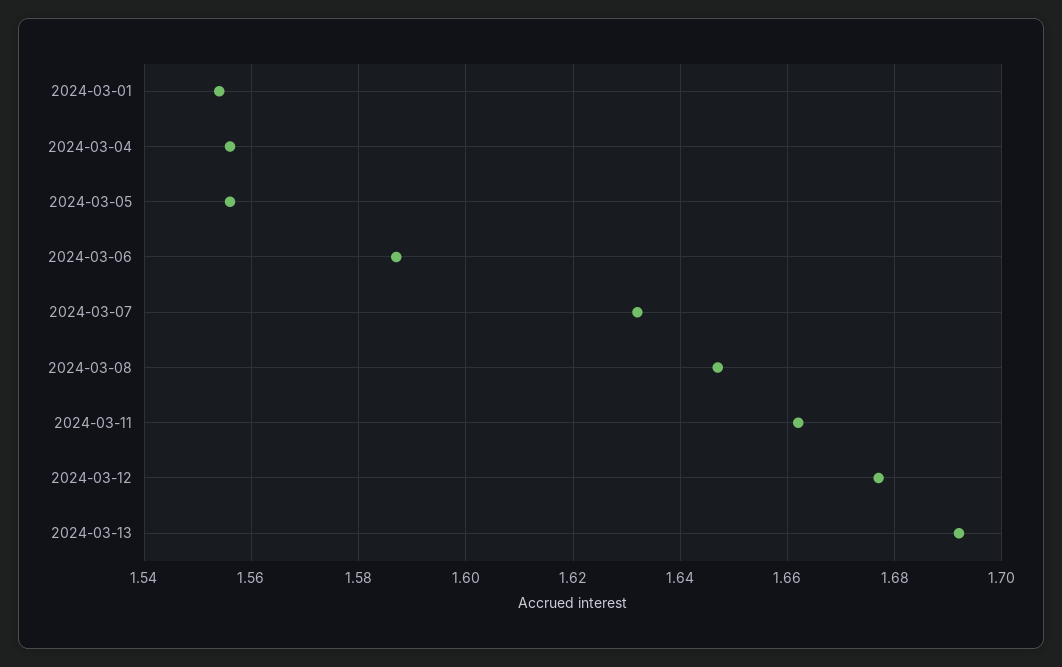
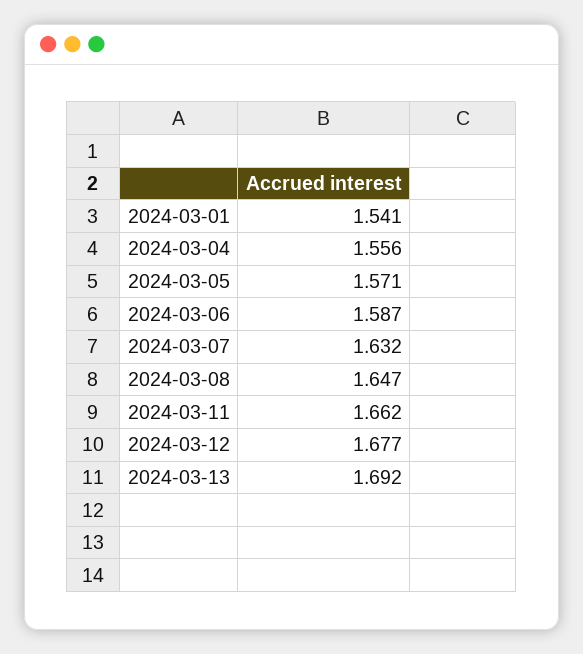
2024-03-01: 1.555 -> 1.541
2024-03-05: 1.555 -> 1.571

